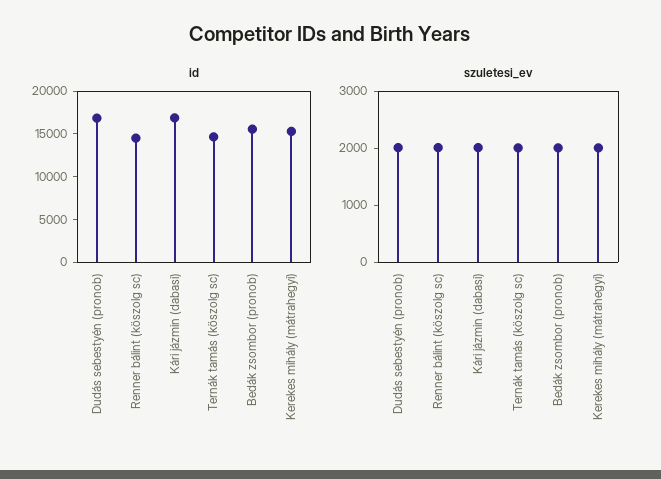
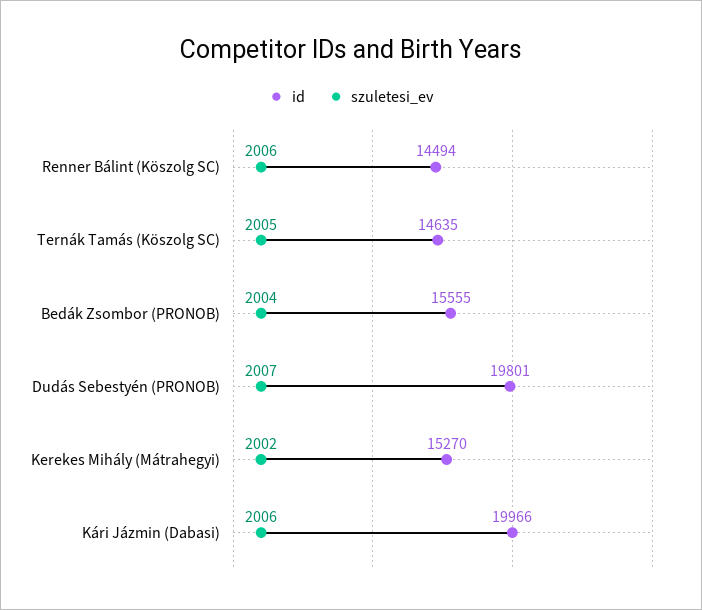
id, Dudás sebestyén (pronob): 17000 -> 19801
id, Kári jázmin (dabasi): 17000 -> 19966

